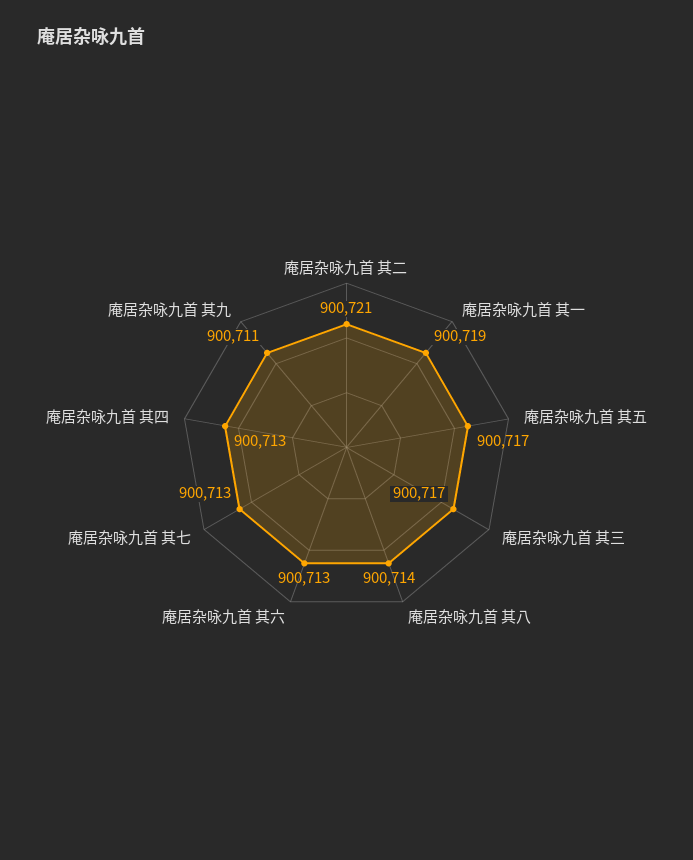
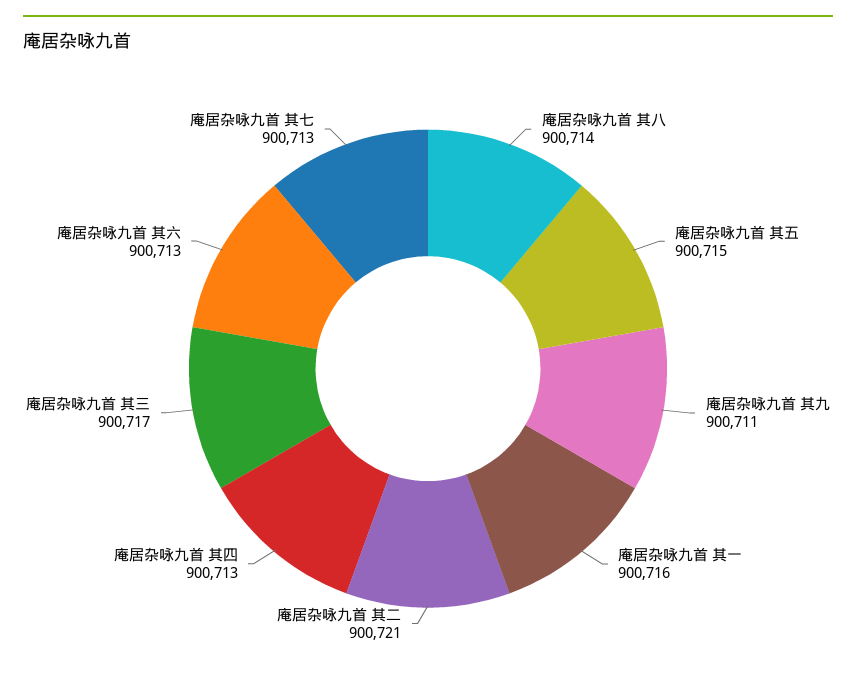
庵居杂咏九首 其一: 900719 -> 900716
庵居杂咏九首 其五: 900717 -> 900715

